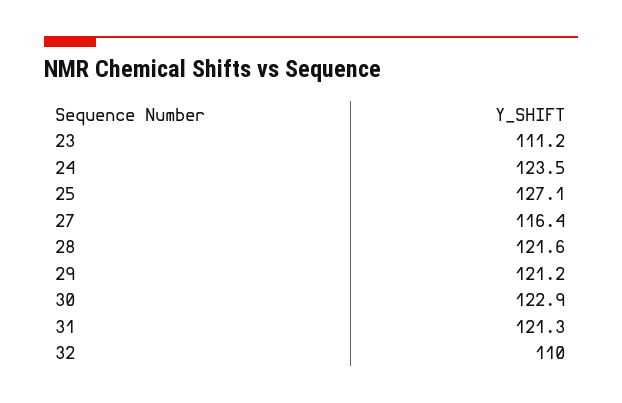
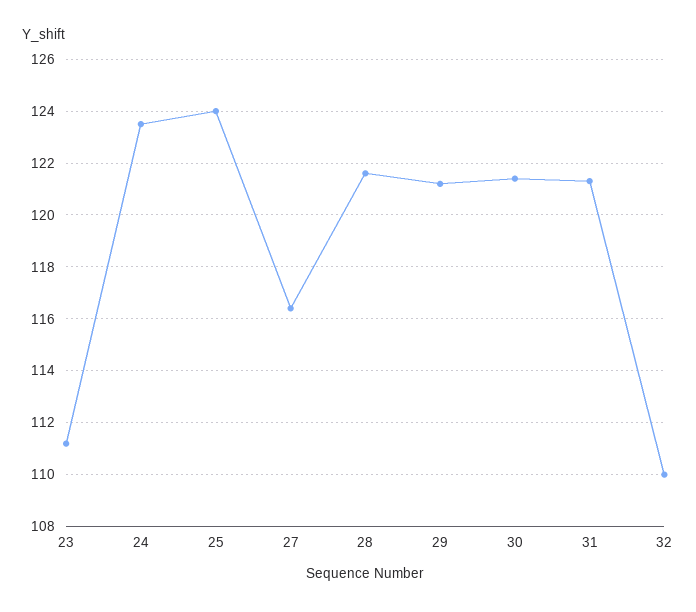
25: 127.1 -> 124
30: 122.9 -> 121.5

